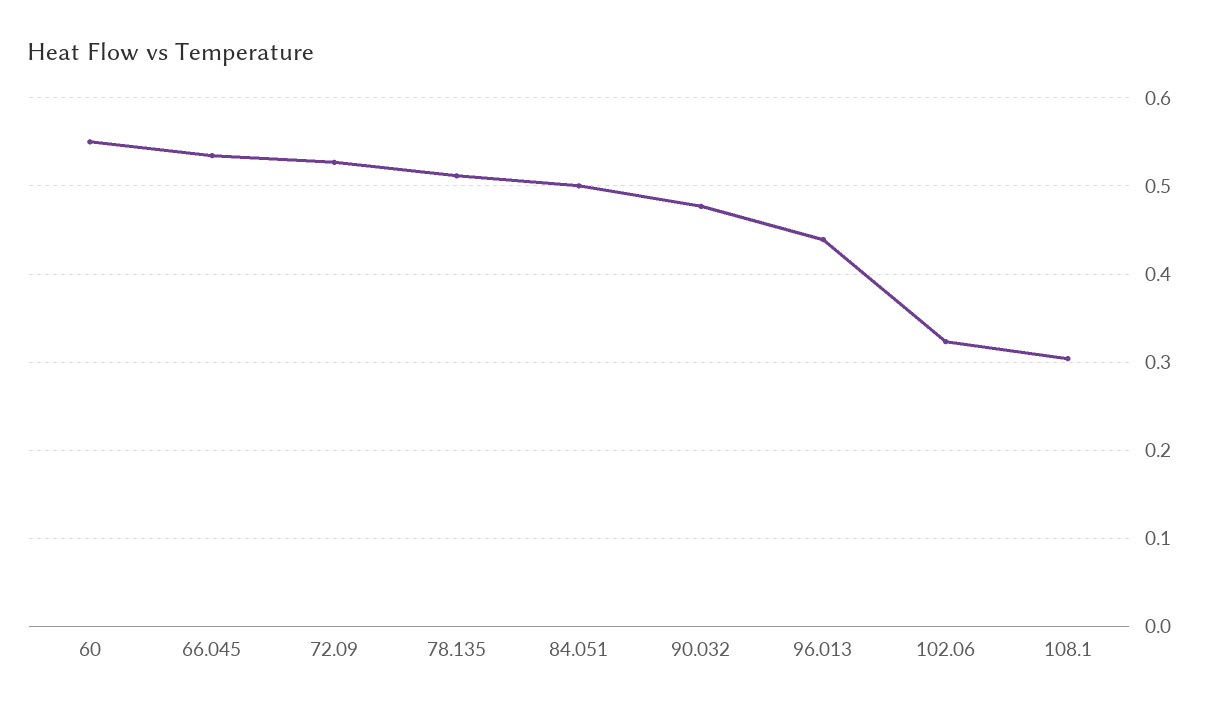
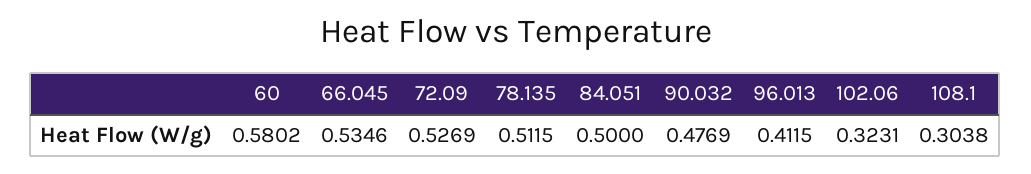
60: 0.55 -> 0.5802
96.013: 0.44 -> 0.4115

